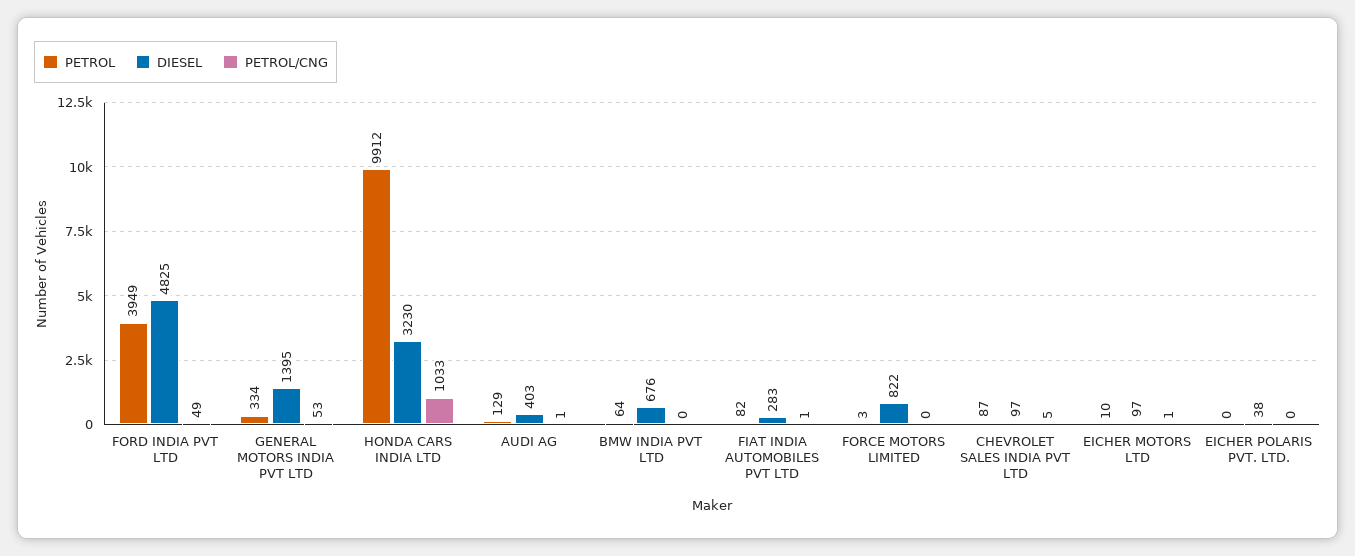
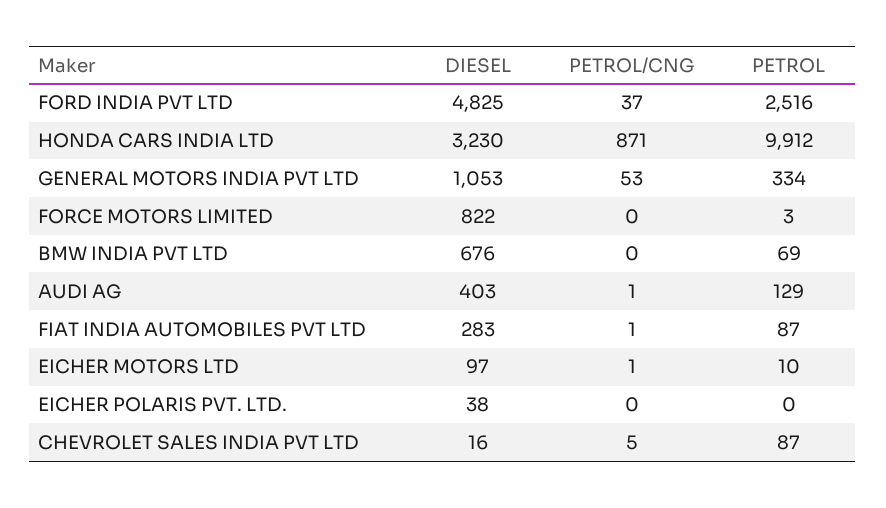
PETROL, FORD INDIA PVT LTD: 3949 -> 2516
PETROL/CNG, FORD INDIA PVT LTD: 49 -> 37
DIESEL, GENERAL MOTORS INDIA PVT LTD: 1395 -> 1053
PETROL/CNG, HONDA CARS INDIA LTD: 1033 -> 871
PETROL, BMW INDIA PVT LTD: 64 -> 69
PETROL, FIAT INDIA AUTOMOBILES PVT LTD: 82 -> 87
DIESEL, CHEVROLET SALES INDIA PVT LTD: 97 -> 16

